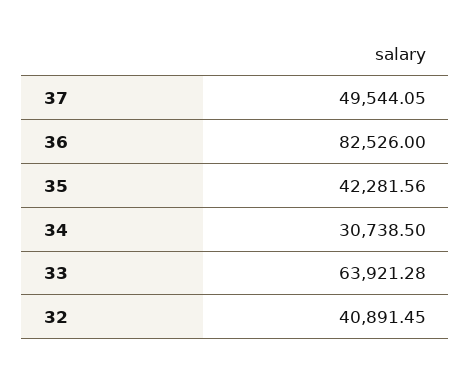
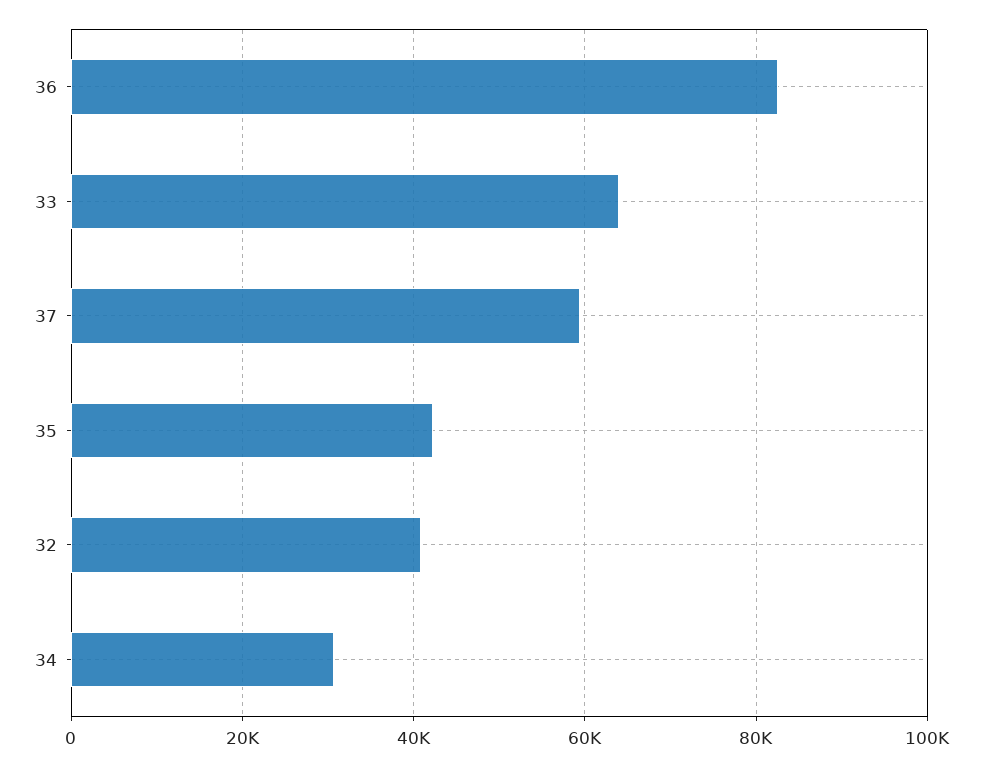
37: 49544.05 -> 60000

